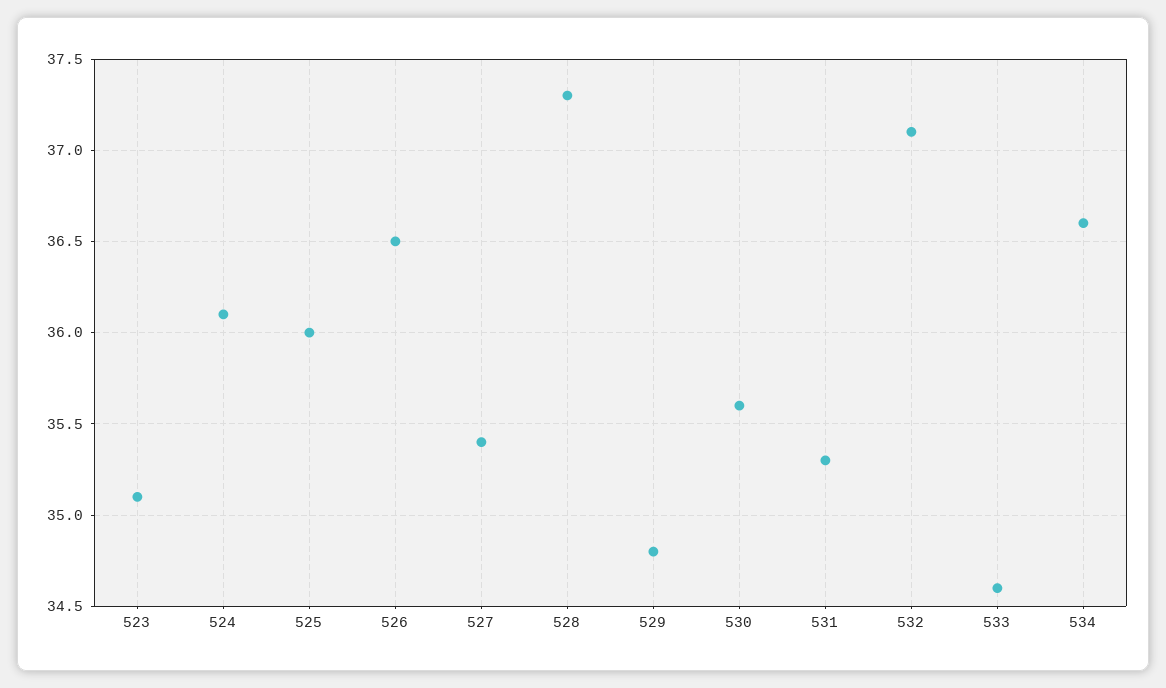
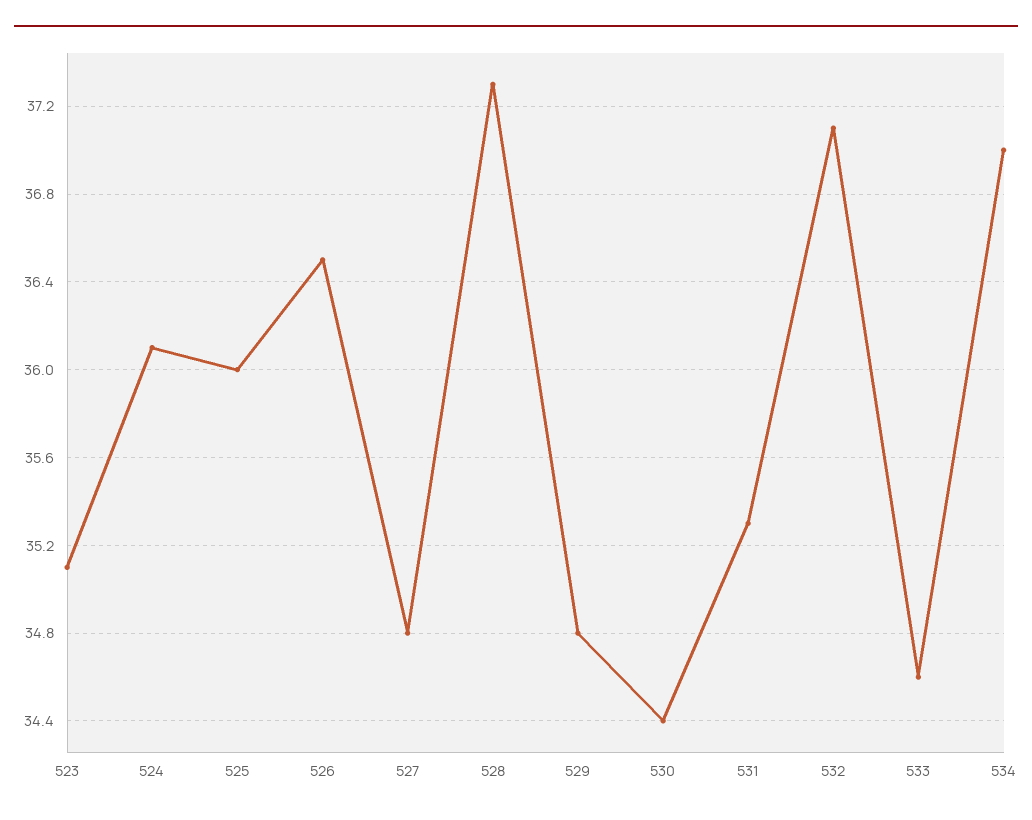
527: 35.4 -> 34.8
530: 35.6 -> 34.4
534: 36.6 -> 37

